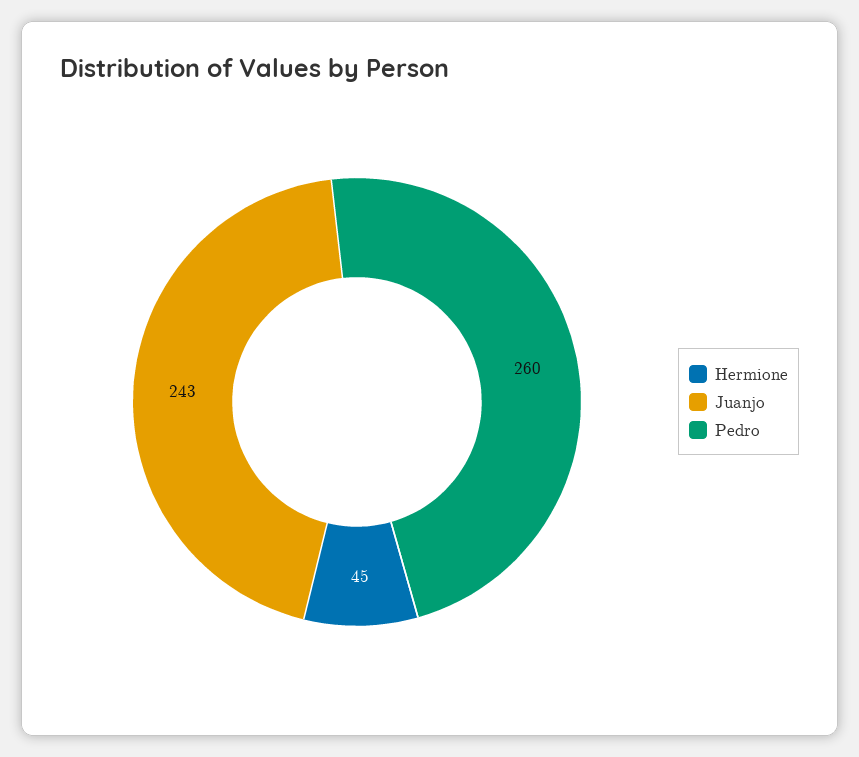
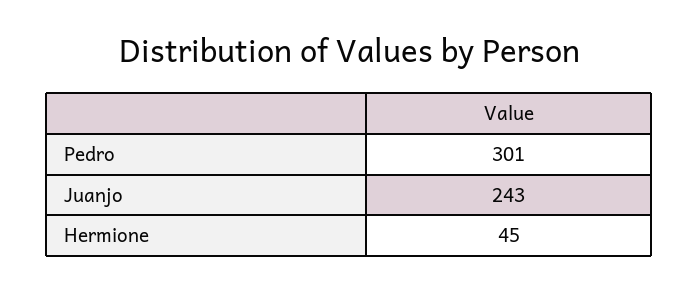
Pedro: 260 -> 301

